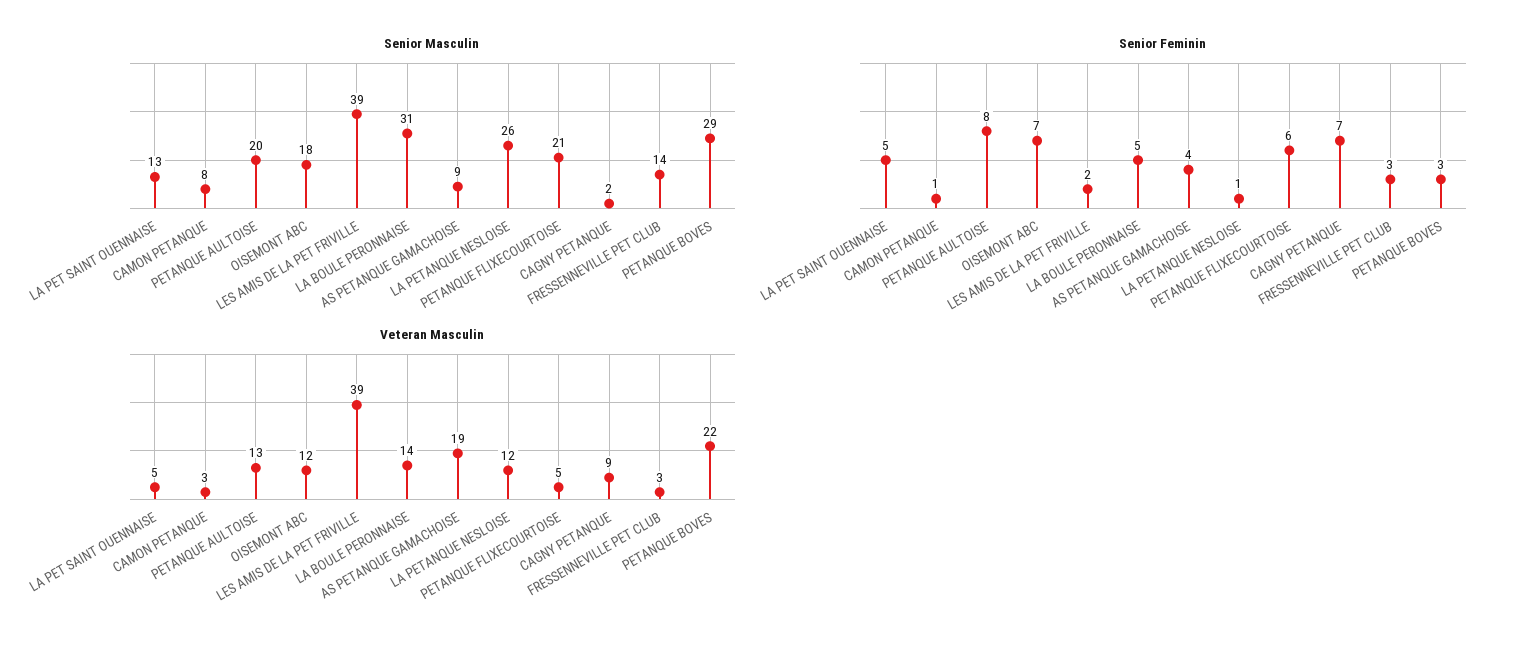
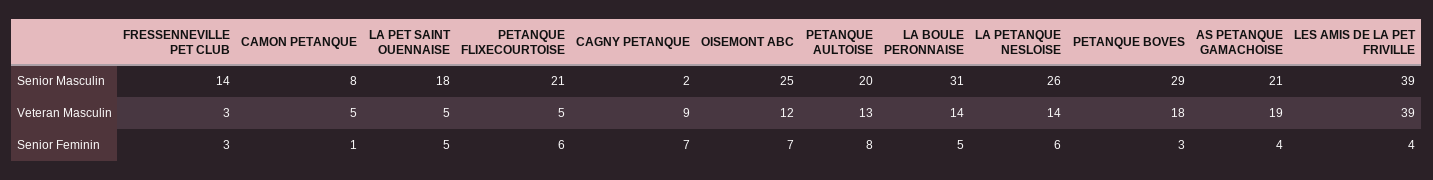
Senior Masculin, LA PET SAINT OUENNAISE: 13 -> 18
Senior Masculin, OISEMONT ABC: 18 -> 25
Senior Masculin, AS PETANQUE GAMACHOISE: 9 -> 21
Senior Feminin, LES AMIS DE LA PET FRIVILLE: 2 -> 4
Senior Feminin, LA PETANQUE NESLOISE: 1 -> 6
Veteran Masculin, CAMON PETANQUE: 3 -> 5
Veteran Masculin, LA PETANQUE NESLOISE: 12 -> 14
Veteran Masculin, PETANQUE BOVES: 22 -> 18

